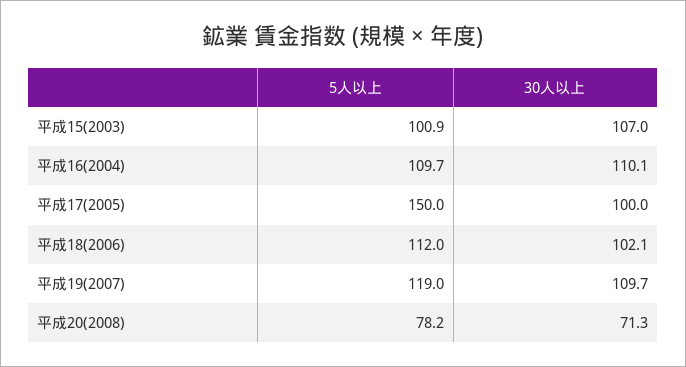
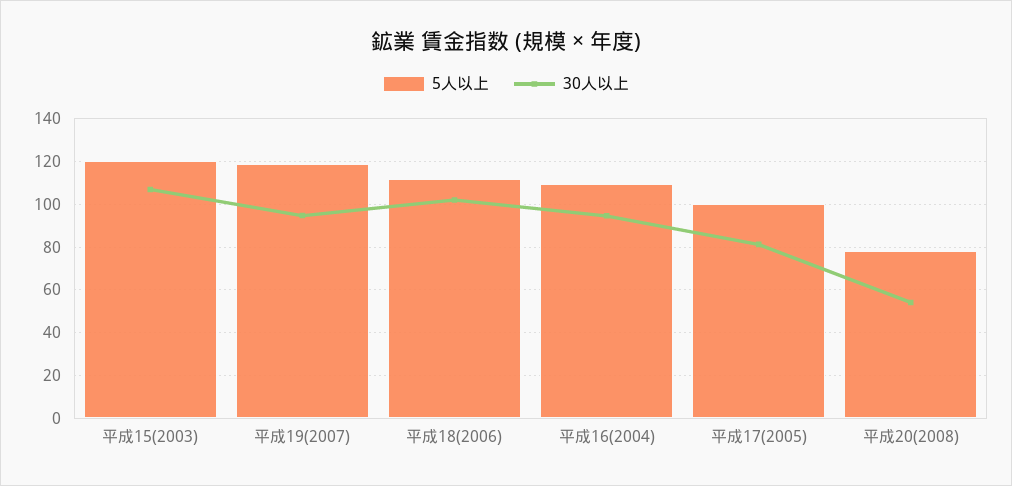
5人以上, 平成15(2003): 100.9 -> 120
30人以上, 平成16(2004): 110.1 -> 95
5人以上, 平成17(2005): 150 -> 100
30人以上, 平成17(2005): 100 -> 80
30人以上, 平成19(2007): 109.7 -> 95
30人以上, 平成20(2008): 71.3 -> 55

